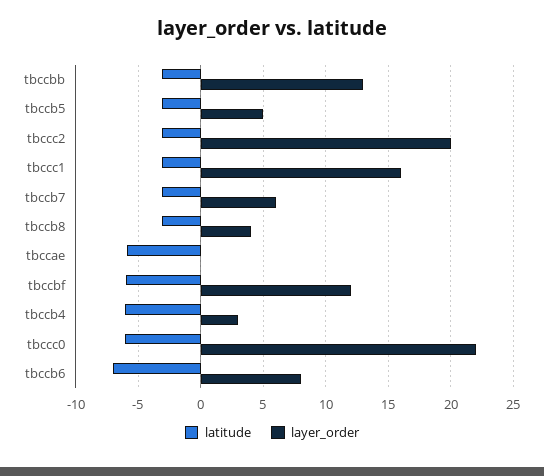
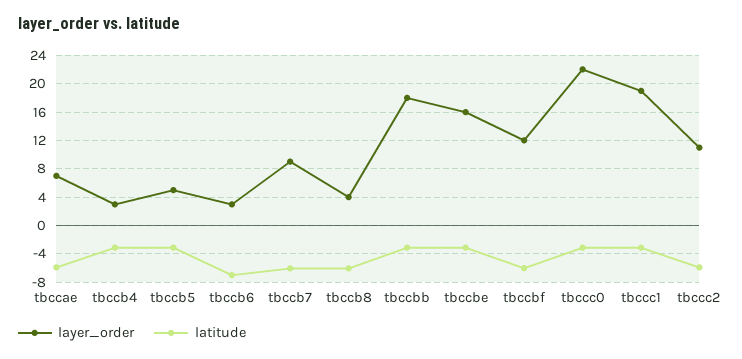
layer_order, tbccbb: 13 -> 18
latitude, tbccc2: -3 -> -6
layer_order, tbccc2: 20 -> 11
layer_order, tbccc1: 16 -> 19
latitude, tbccb7: -3 -> -6
layer_order, tbccb7: 6 -> 9
latitude, tbccb8: -3 -> -6
layer_order, tbccae: 0 -> 7
latitude, tbccb4: -6 -> -3
latitude, tbccc0: -6 -> -3
layer_order, tbccb6: 8 -> 3
layer_order, tbccbe: none -> 16
latitude, tbccbe: none -> -3

